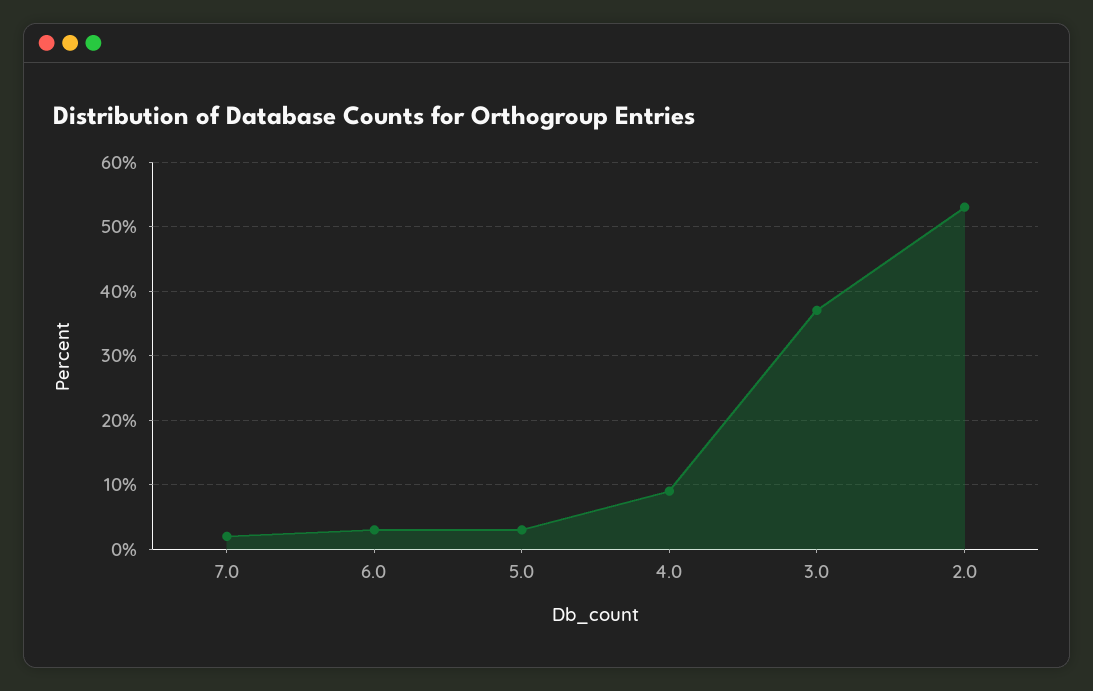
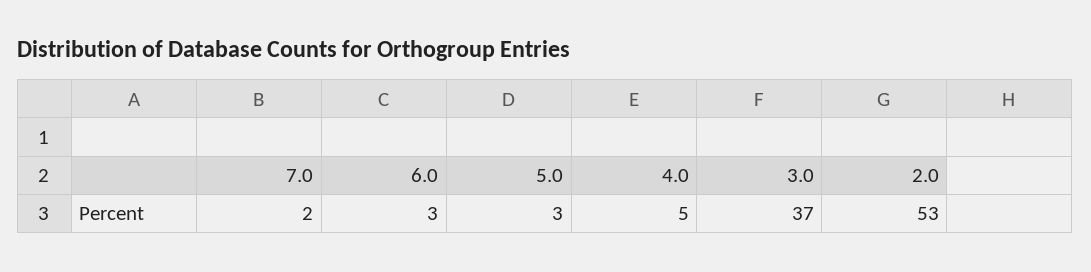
4.0: 9 -> 5

